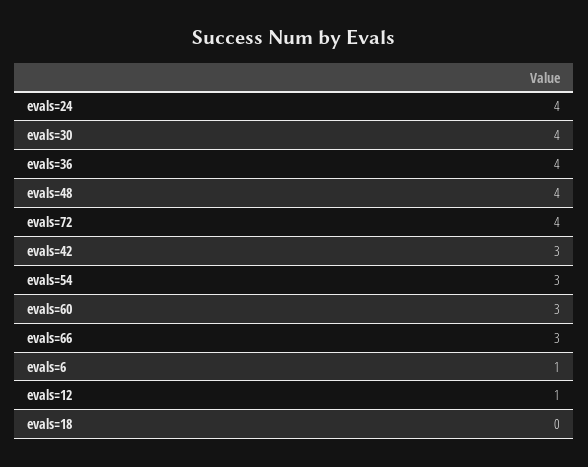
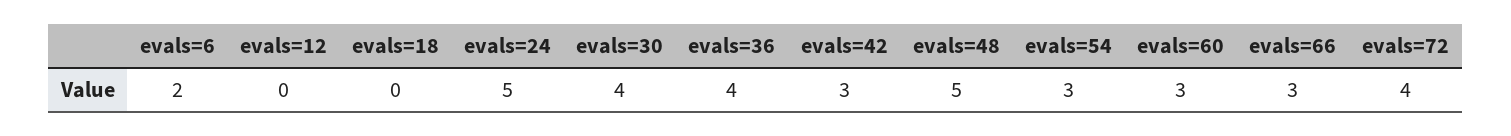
evals=24: 4 -> 5
evals=48: 4 -> 5
evals=6: 1 -> 2
evals=12: 1 -> 0

